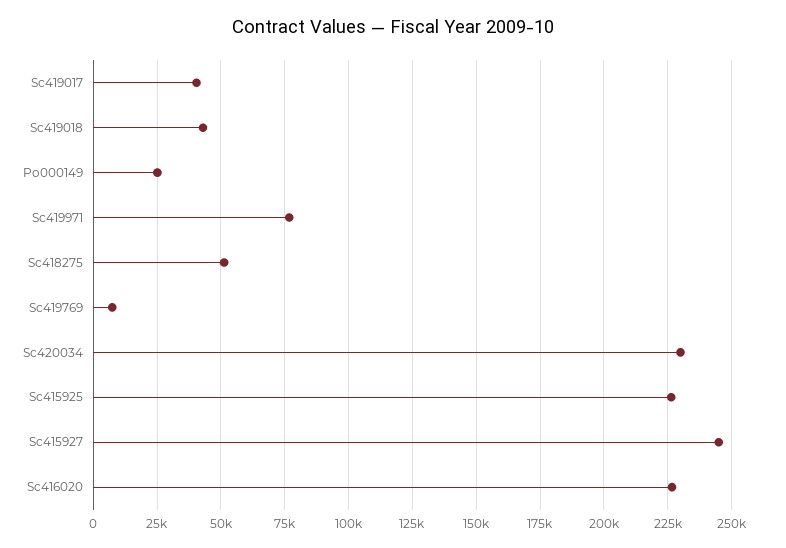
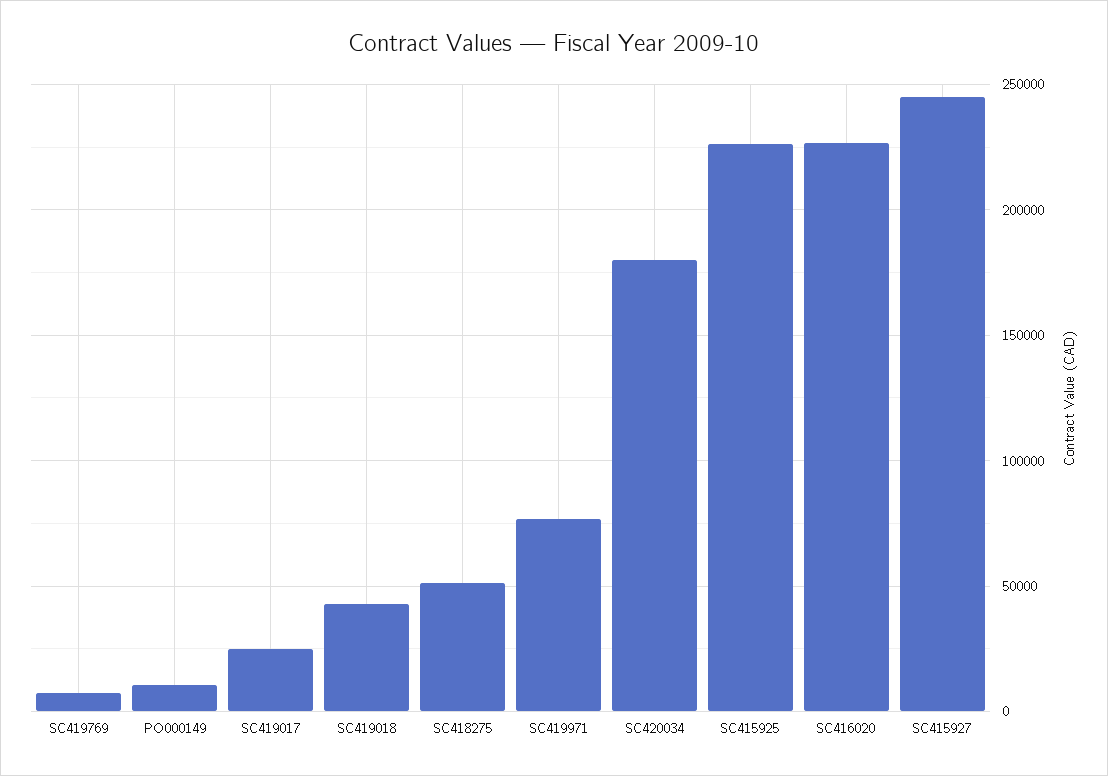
Sc419017: 40000 -> 25000
Po000149: 25000 -> 10000
Sc420034: 230000 -> 180000

